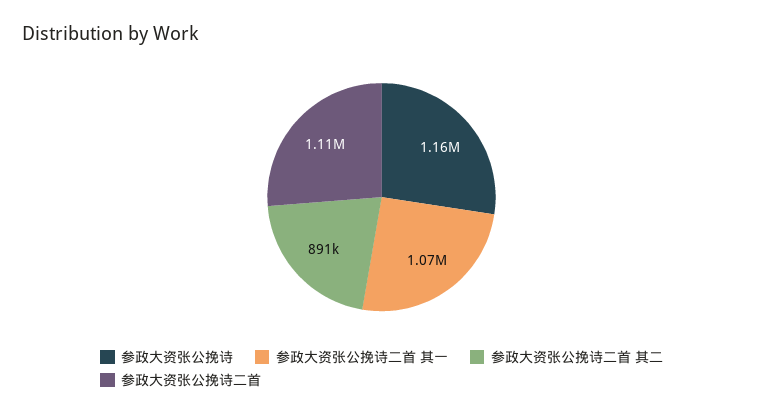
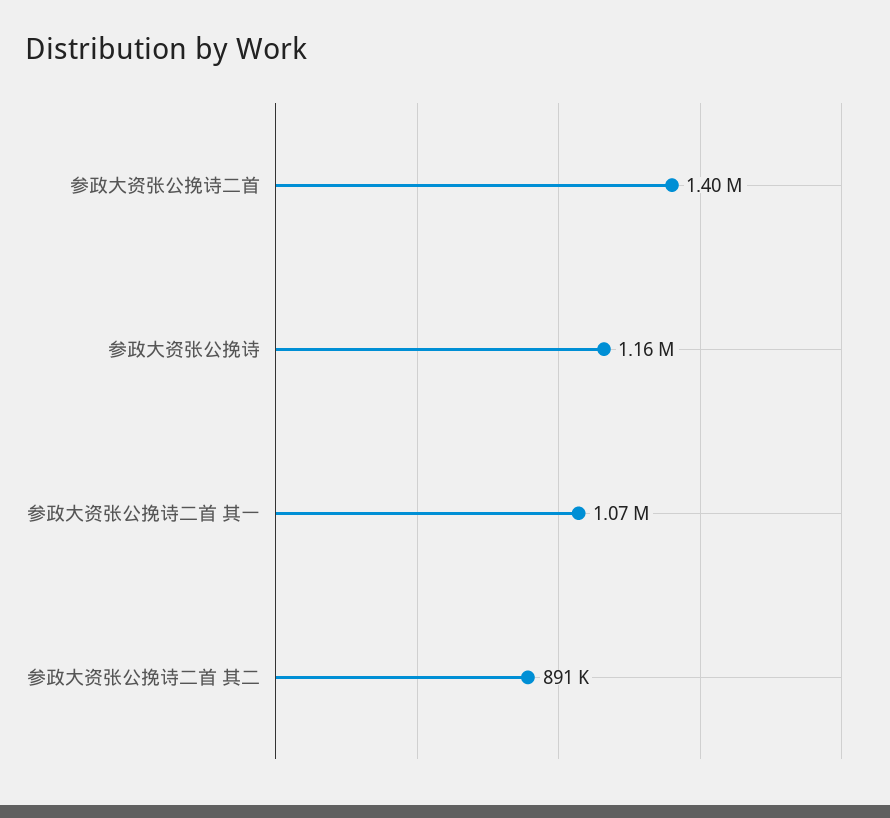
参政大资张公挽诗二首: 1110000 -> 1400000

